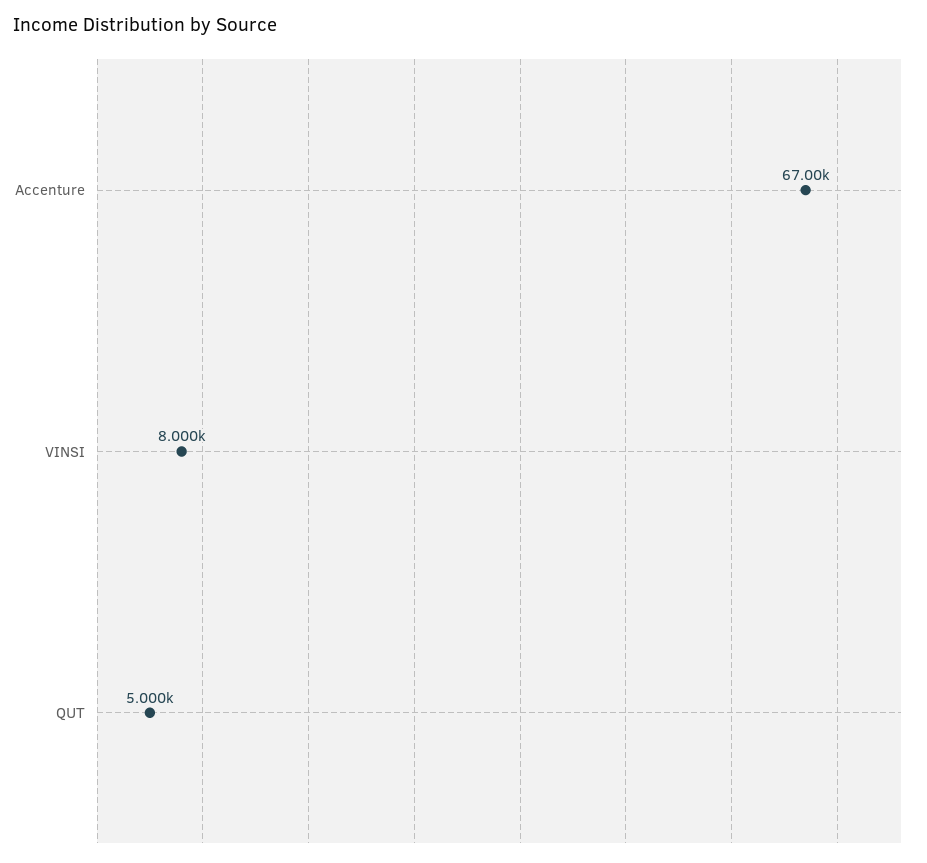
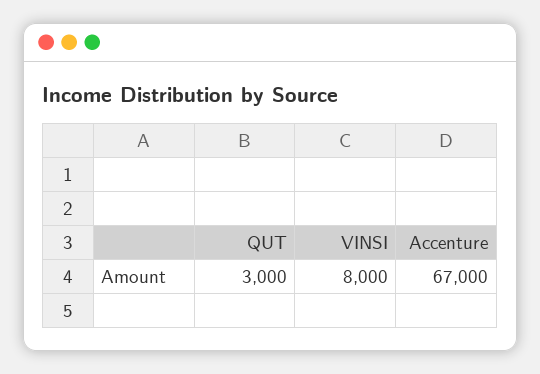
QUT: 5000 -> 3000

